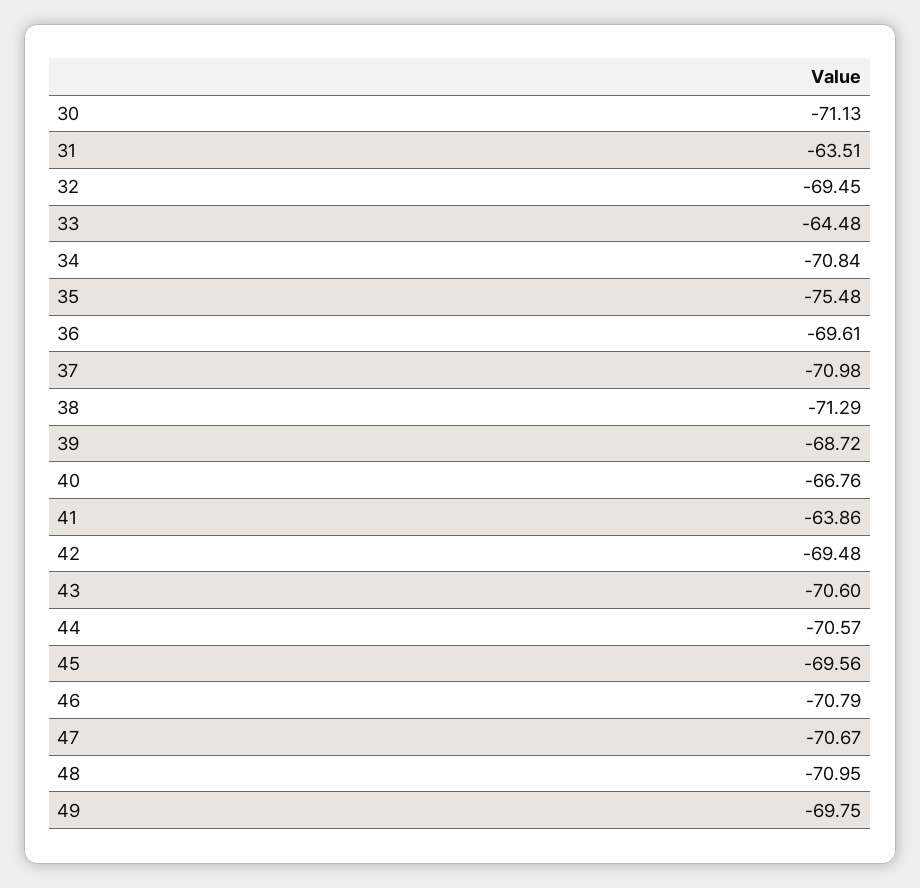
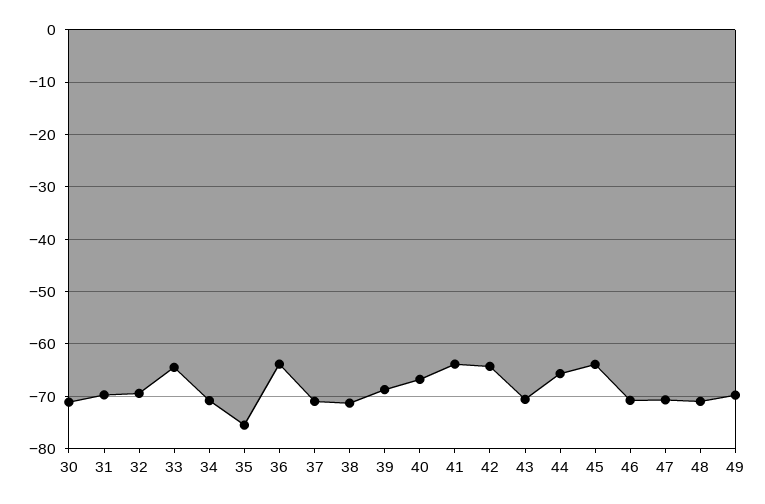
31: -63.51 -> -70
36: -69.61 -> -64
42: -69.48 -> -64
44: -70.57 -> -66
45: -69.56 -> -64

